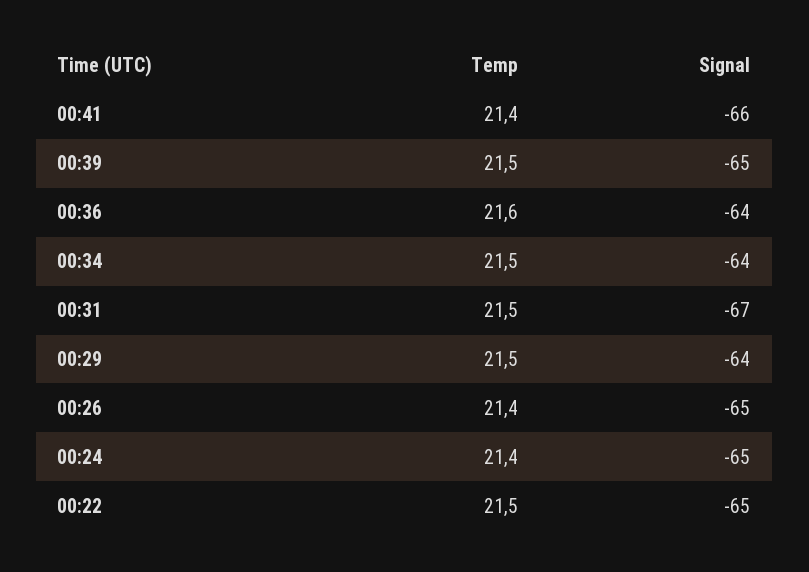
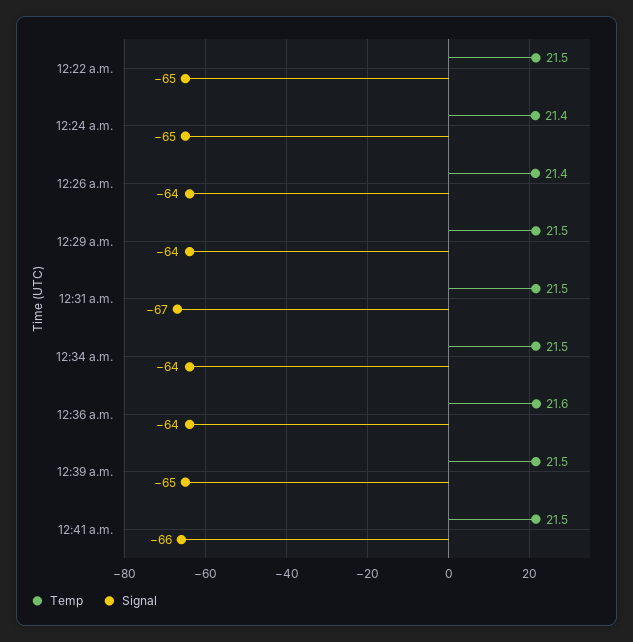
Temp, 00:41: 21.4 -> 21.5
Signal, 00:26: -65 -> -64

